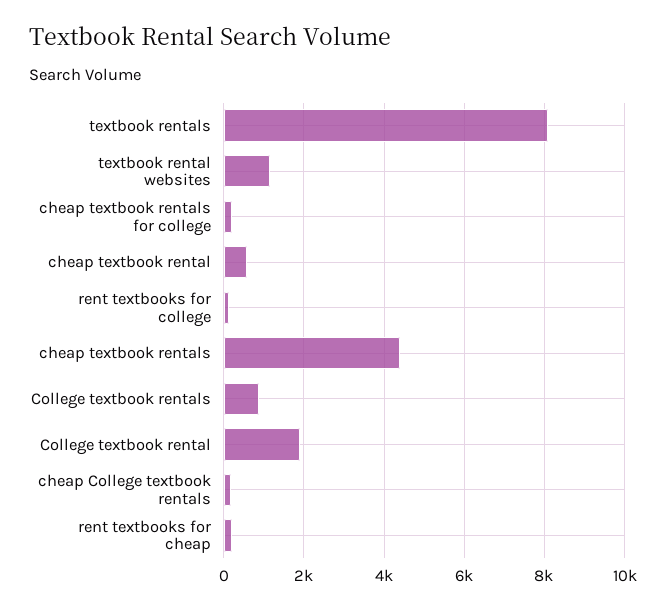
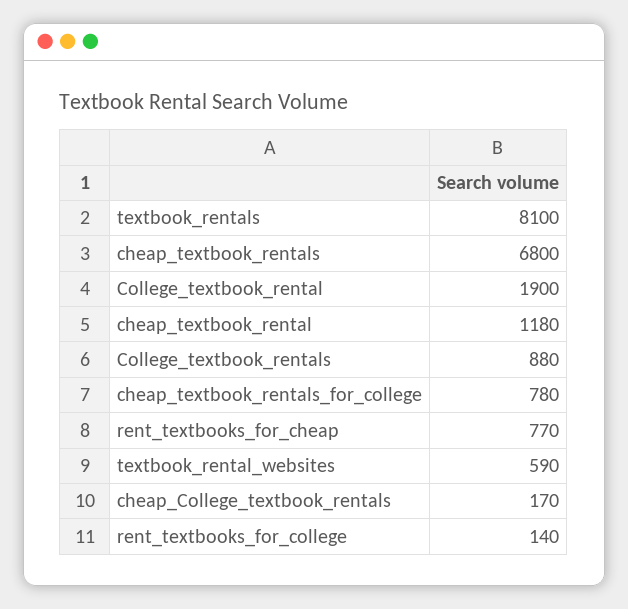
textbook rental websites: 1200 -> 590
cheap textbook rentals for college: 200 -> 780
cheap textbook rental: 600 -> 1180
cheap textbook rentals: 4400 -> 6800
rent textbooks for cheap: 200 -> 770

